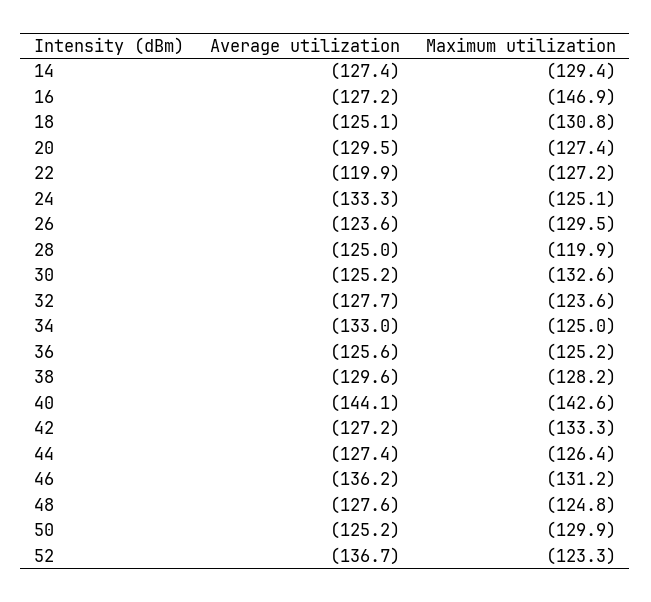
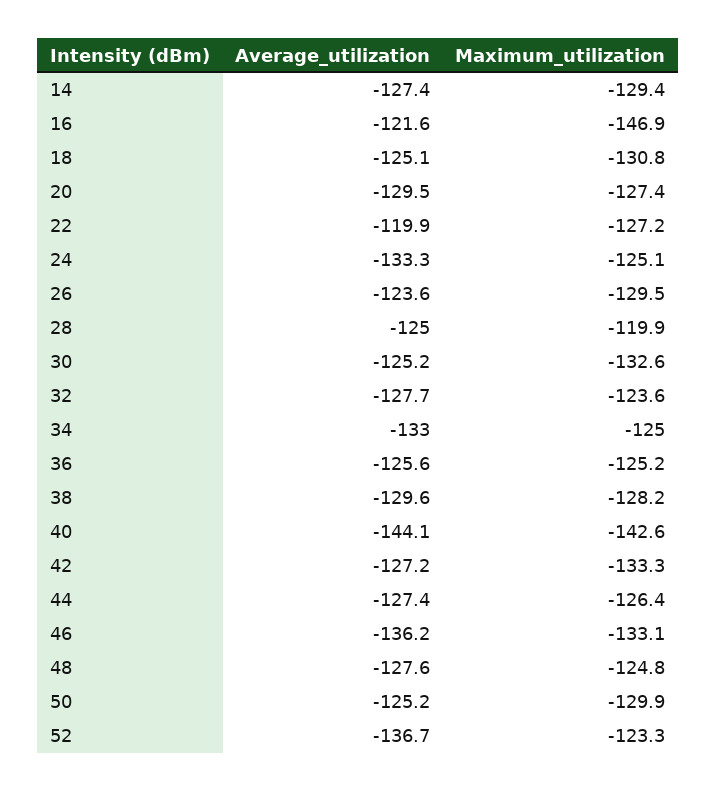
Average utilization, 16: -127.2 -> -121.6
Maximum utilization, 46: -131.2 -> -133.1

